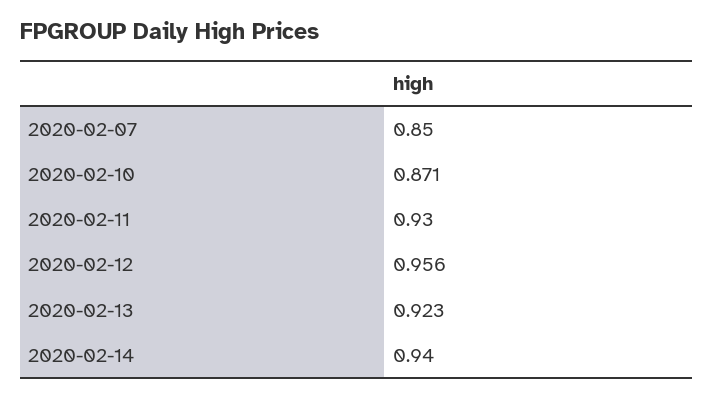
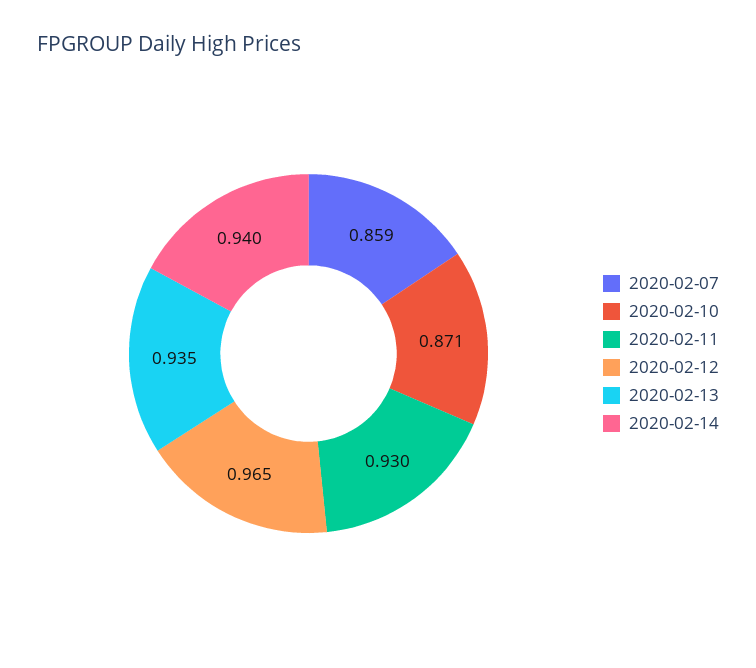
2020-02-07: 0.85 -> 0.859
2020-02-12: 0.956 -> 0.965
2020-02-13: 0.923 -> 0.935

